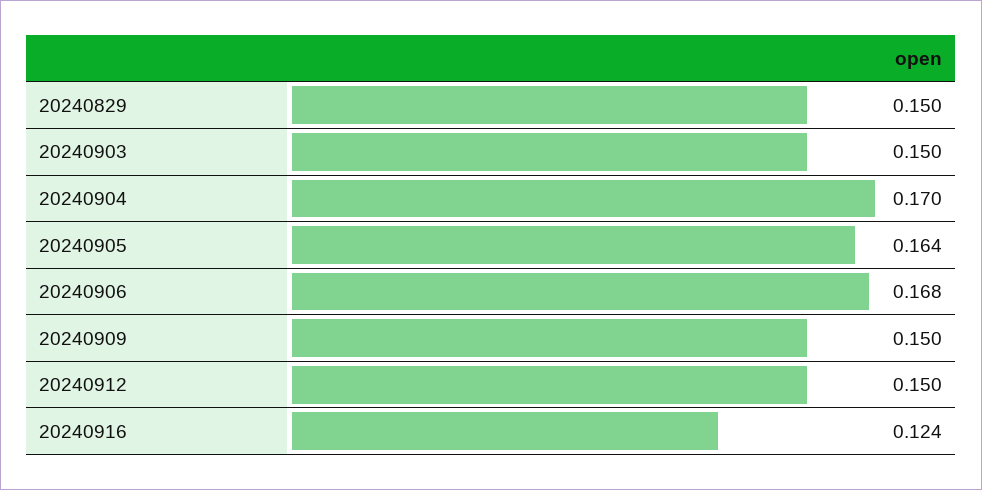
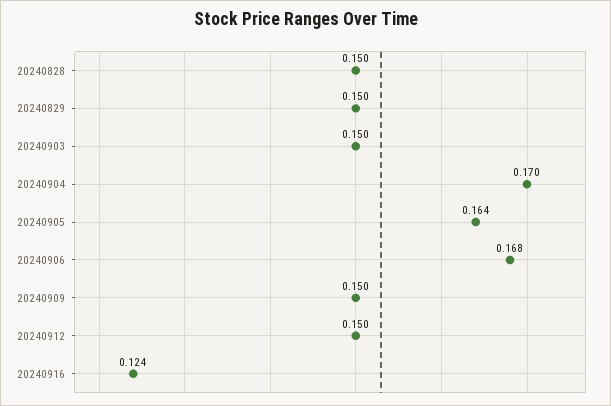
20240828: none -> 0.15

